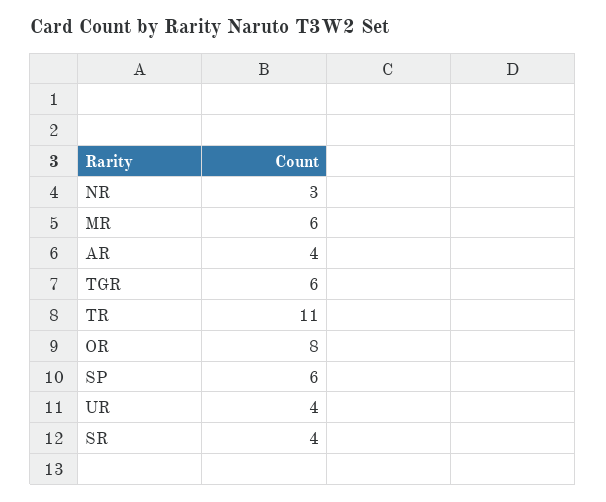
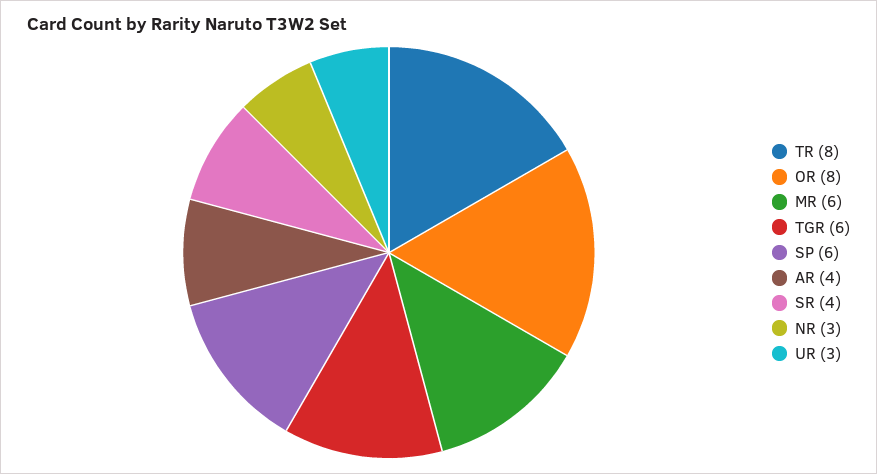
TR: 11 -> 8
UR: 4 -> 3

